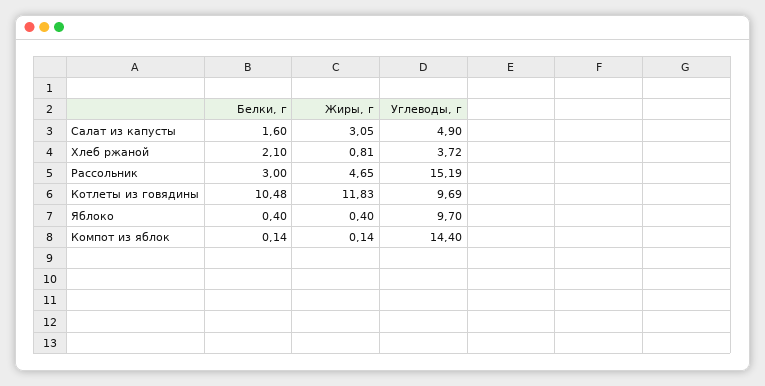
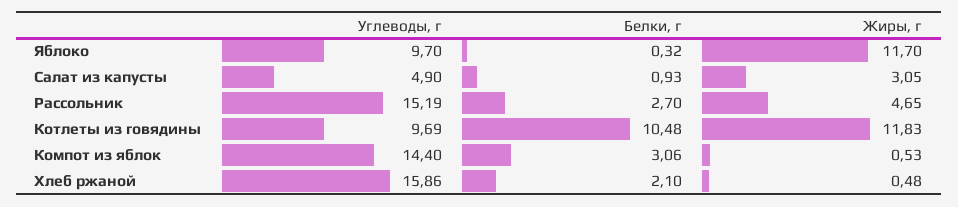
Белки, г, Салат из капусты: 1.6 -> 0.93
Жиры, г, Хлеб ржаной: 0.81 -> 0.48
Углеводы, г, Хлеб ржаной: 3.72 -> 15.86
Белки, г, Рассольник: 3 -> 2.7
Белки, г, Яблоко: 0.4 -> 0.32
Жиры, г, Яблоко: 0.4 -> 11.7
Белки, г, Компот из яблок: 0.14 -> 3.06
Жиры, г, Компот из яблок: 0.14 -> 0.53

